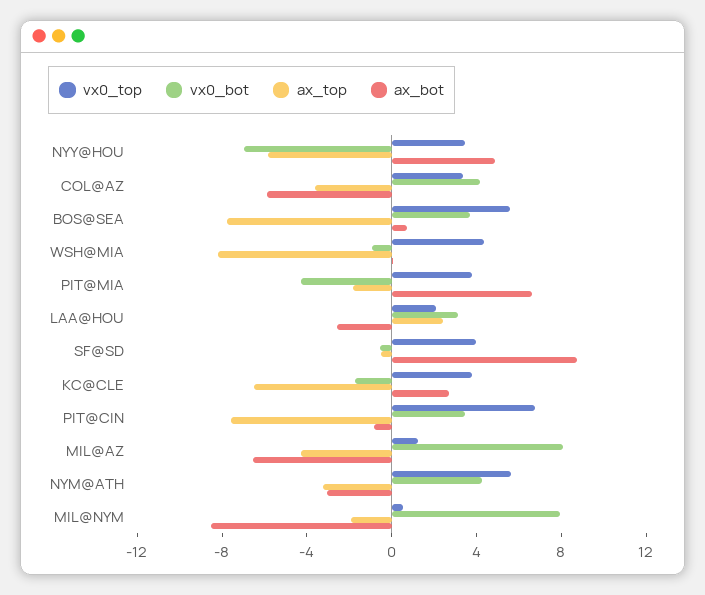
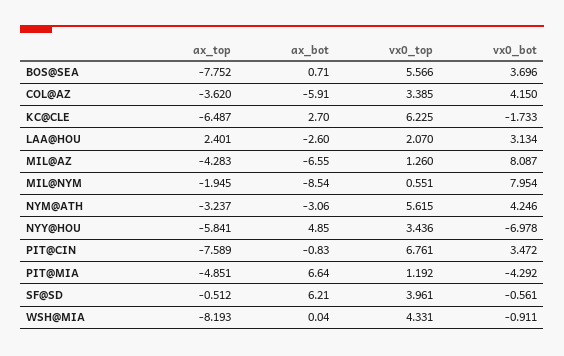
vx0_top, PIT@MIA: 4 -> 1.192
ax_top, PIT@MIA: -2 -> -4.851
ax_bot, SF@SD: 9 -> 6.21
vx0_top, KC@CLE: 4 -> 6.225

